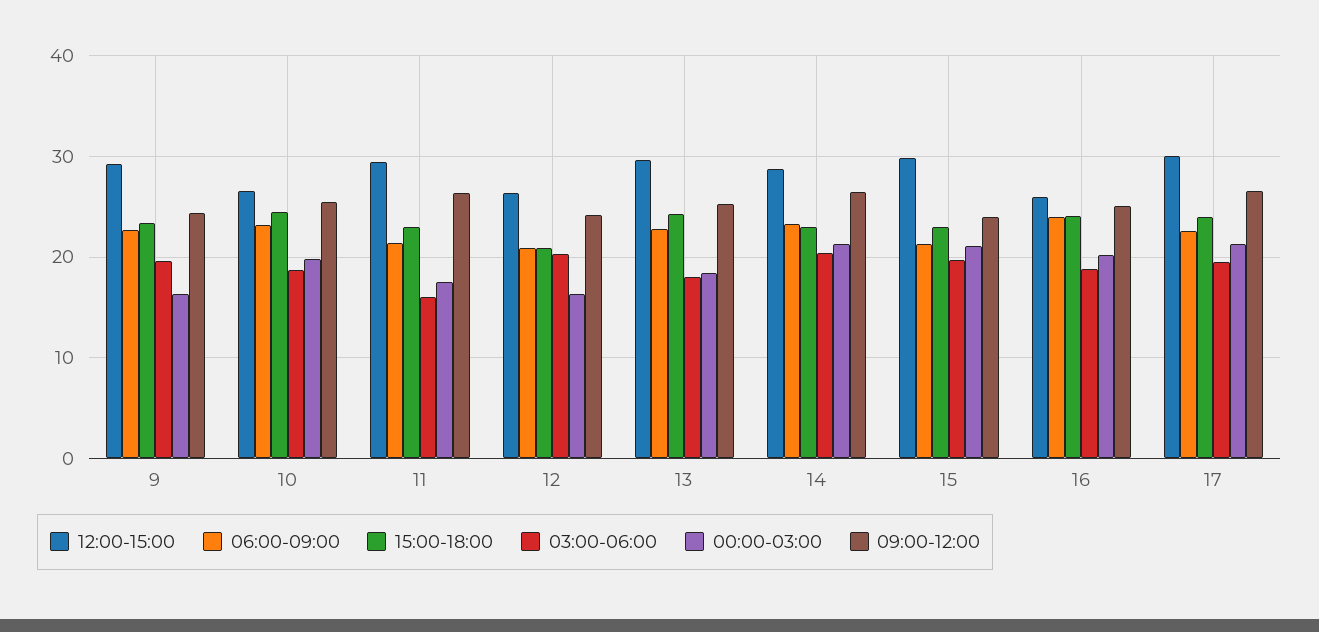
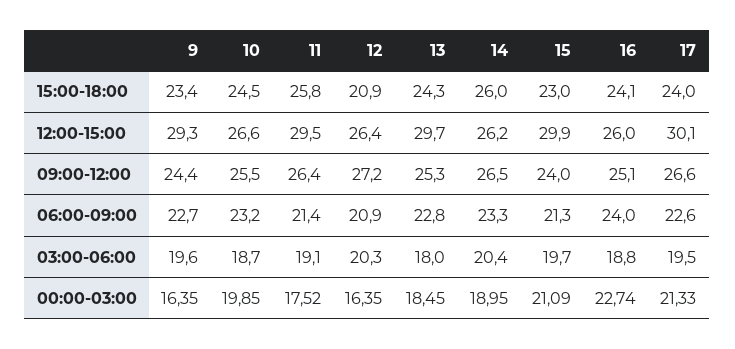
15:00-18:00, 11: 23 -> 25.8
03:00-06:00, 11: 16 -> 19.1
09:00-12:00, 12: 24 -> 27.2
12:00-15:00, 14: 29 -> 26.2
15:00-18:00, 14: 23 -> 26
00:00-03:00, 14: 21 -> 18.95
00:00-03:00, 16: 20 -> 22.74

